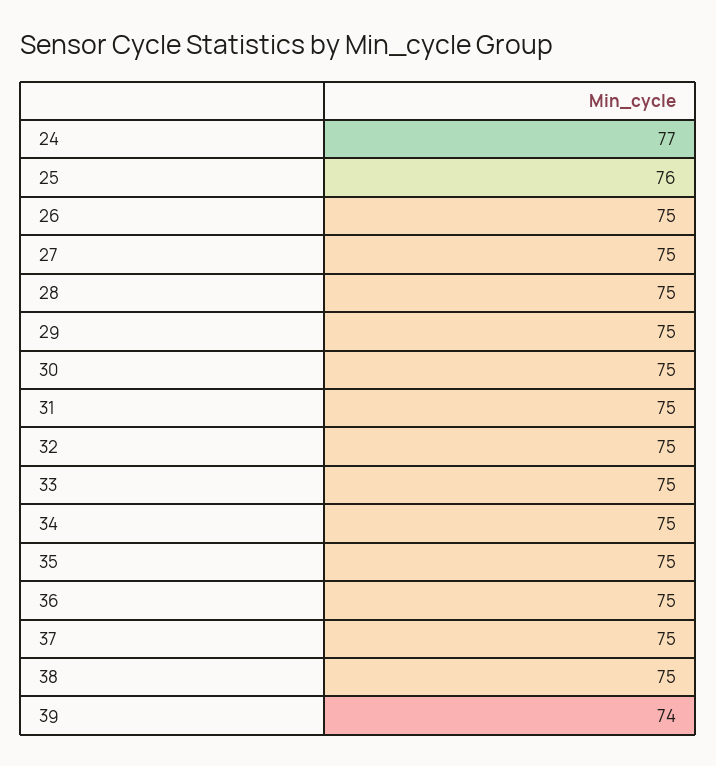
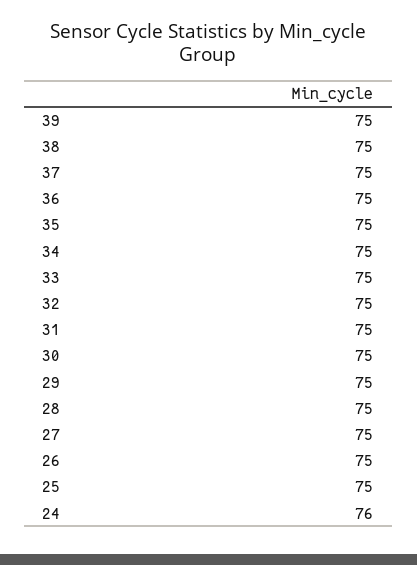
24: 77 -> 76
25: 76 -> 75
39: 74 -> 75

